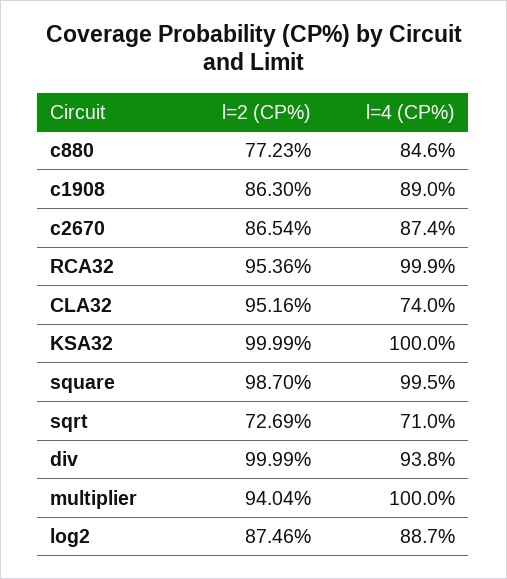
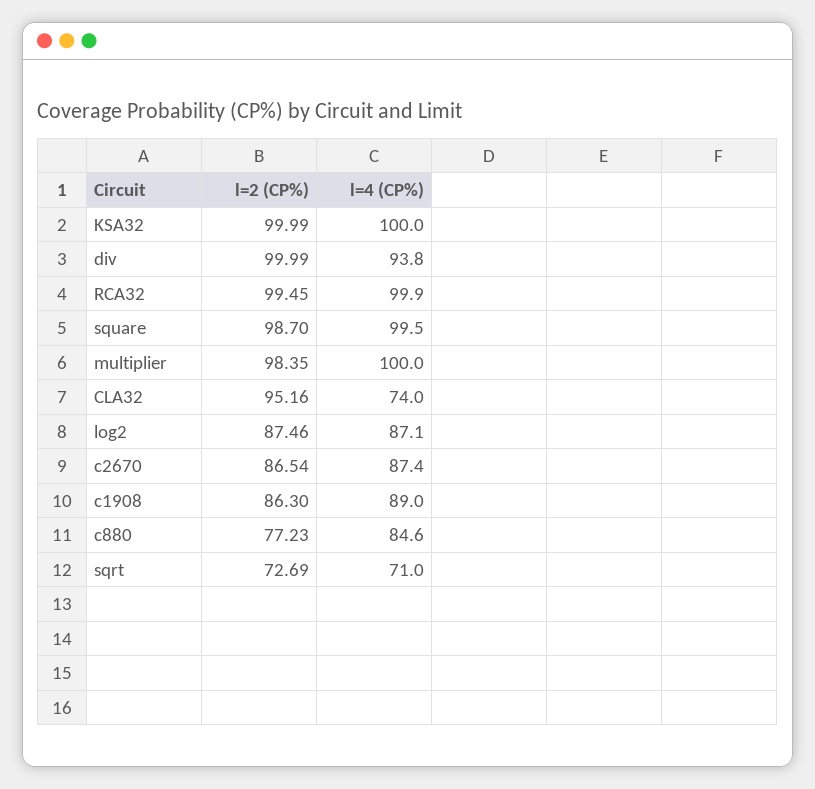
l=2 (CP%), RCA32: 95.36 -> 99.45
l=2 (CP%), multiplier: 94.04 -> 98.35
l=4 (CP%), log2: 88.7 -> 87.1

